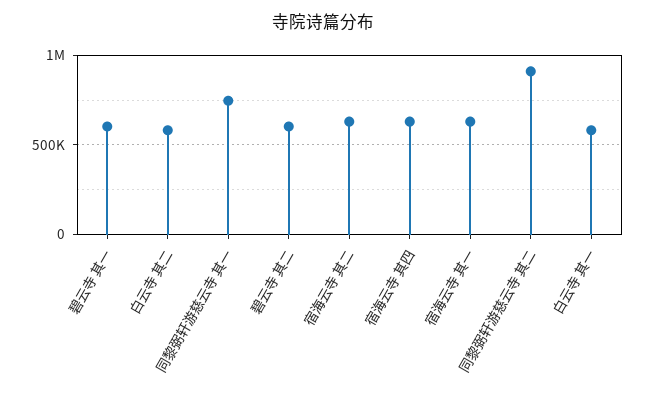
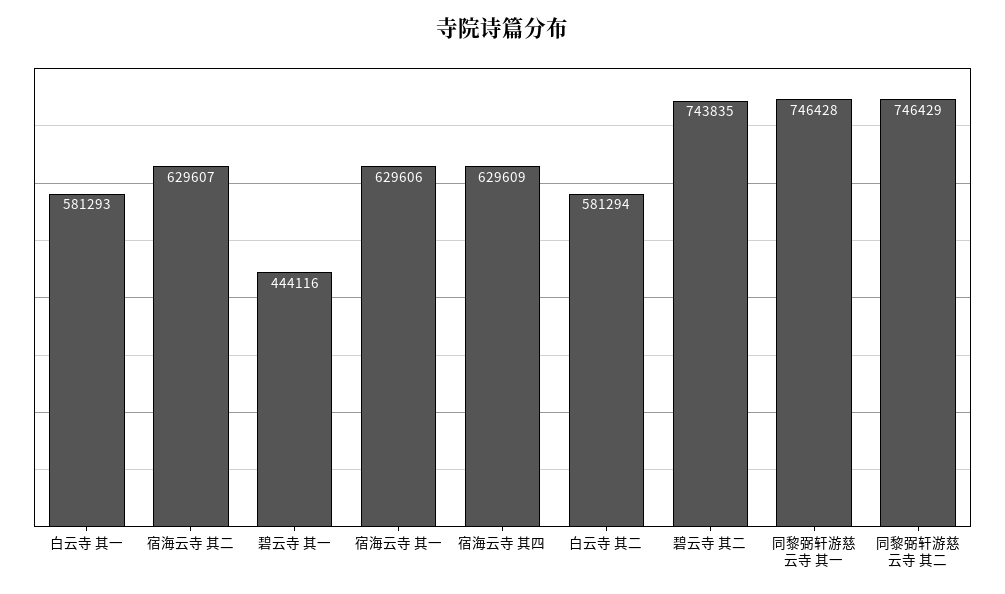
碧云寺 其一: 600000 -> 444116
碧云寺 其二: 600000 -> 743835
同黎弼轩游慈云寺 其二: 900000 -> 746429

